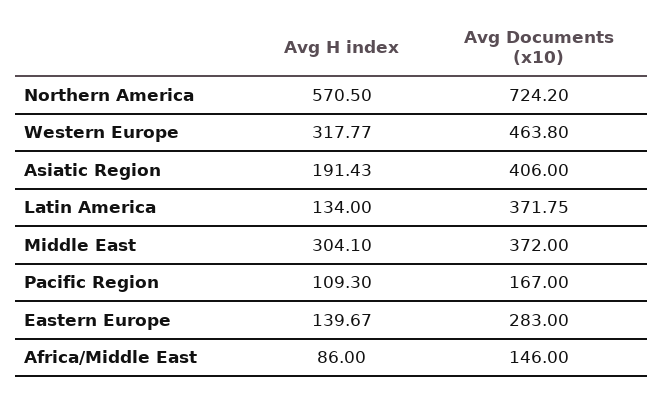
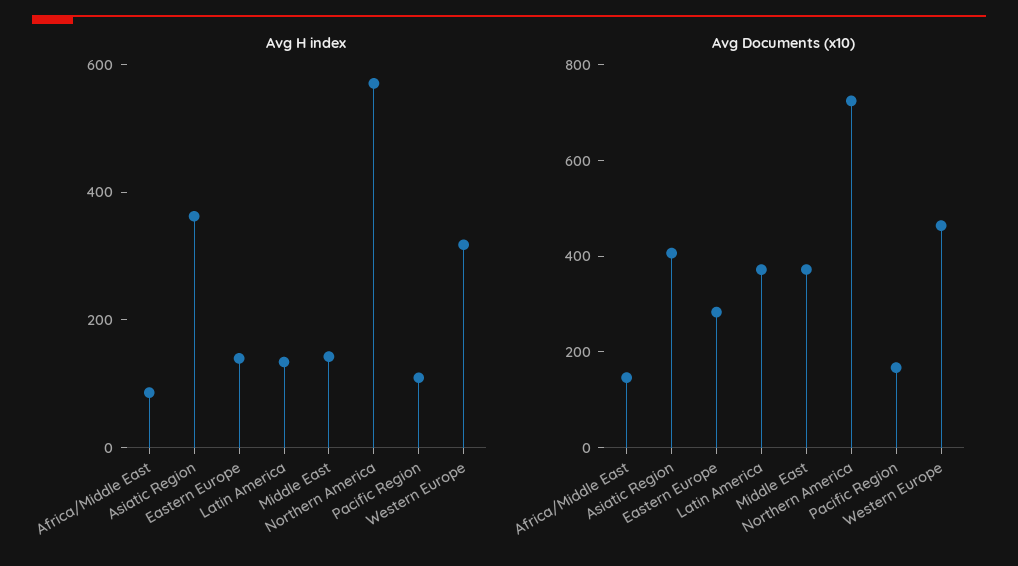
Avg H index, Asiatic Region: 191.43 -> 350
Avg H index, Middle East: 304.1 -> 150

